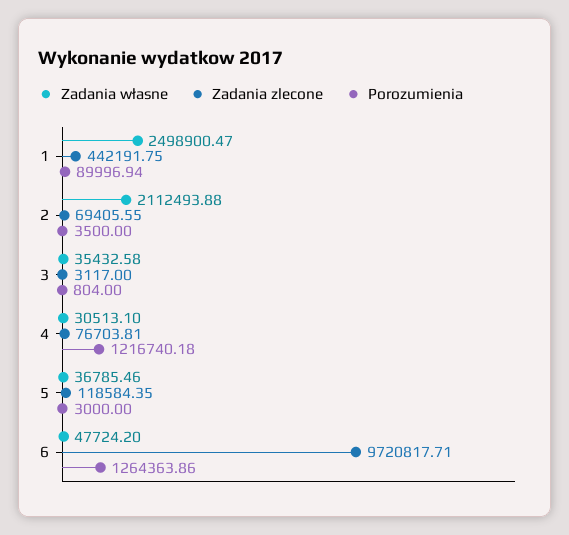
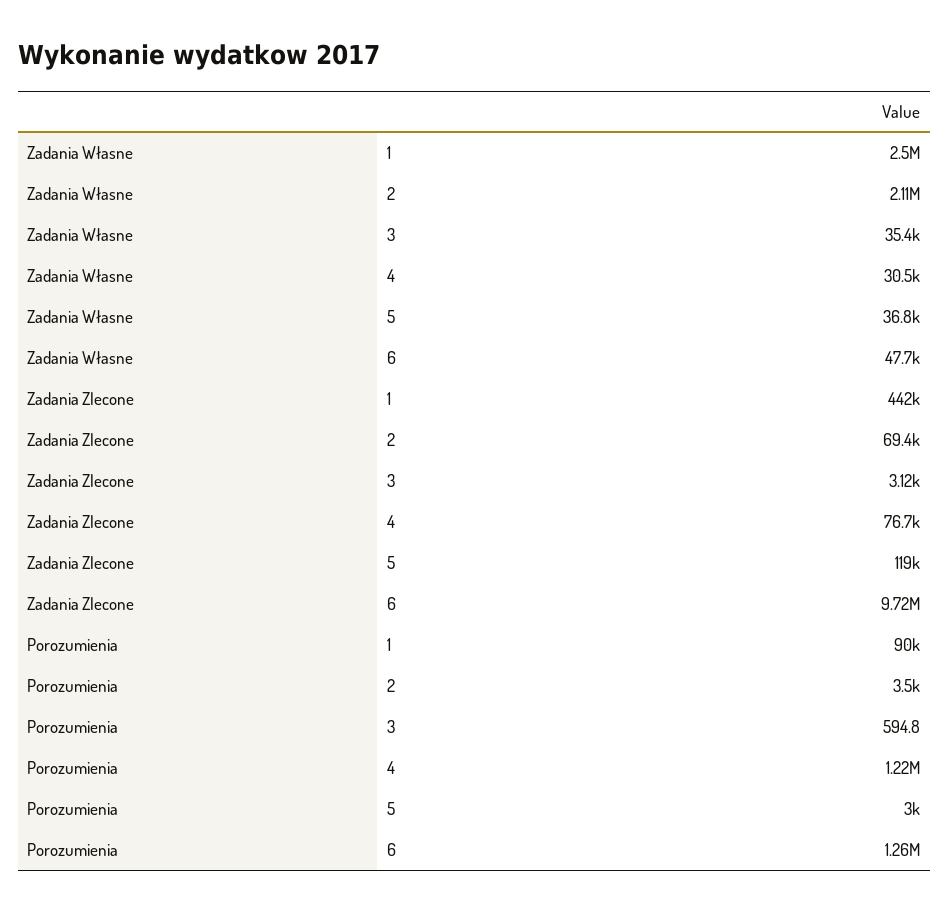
Porozumienia, 3: 804 -> 594.8

